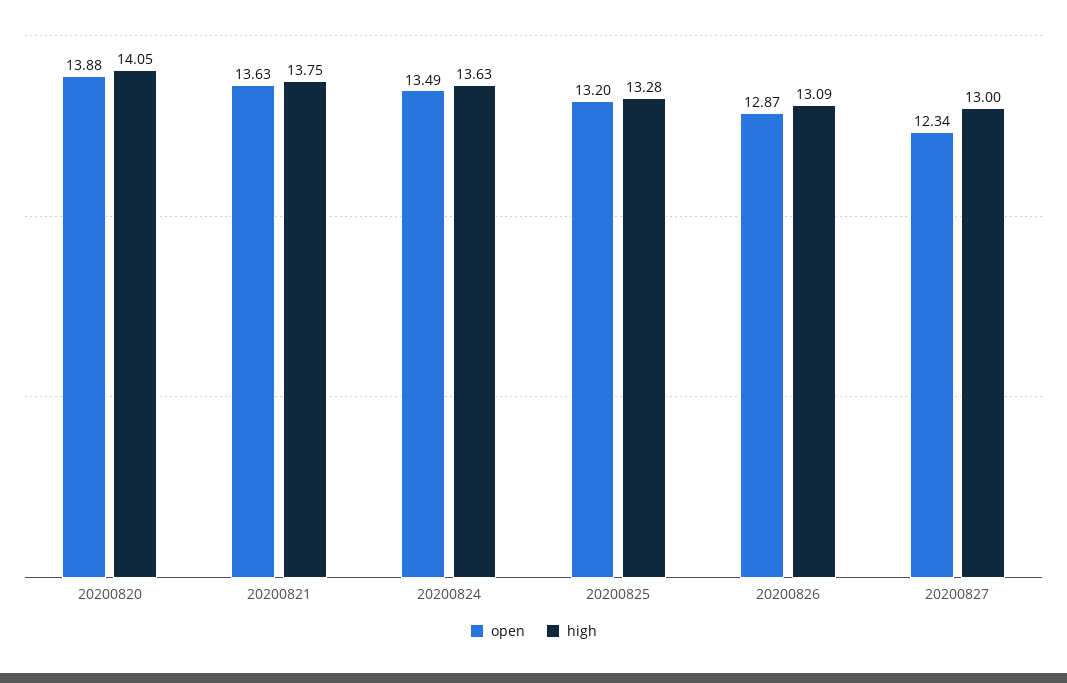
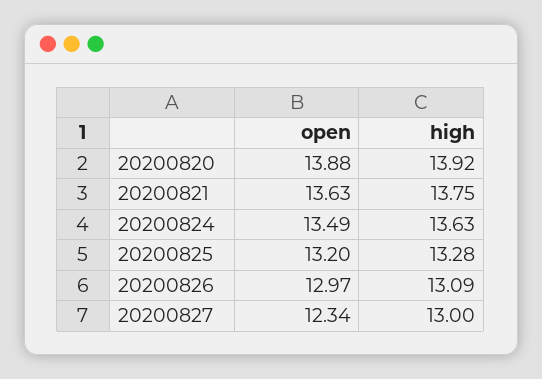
high, 20200820: 14.05 -> 13.92
open, 20200826: 12.87 -> 12.97

